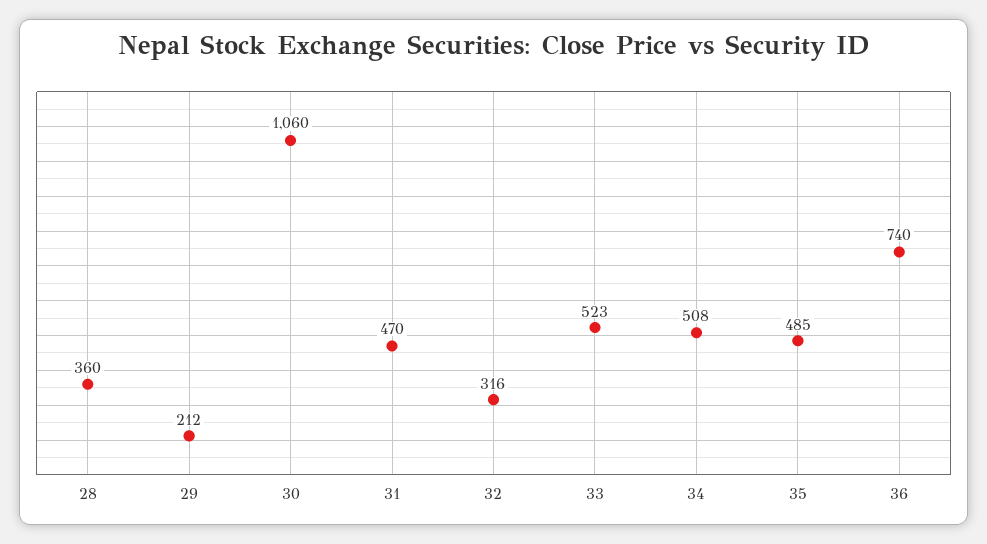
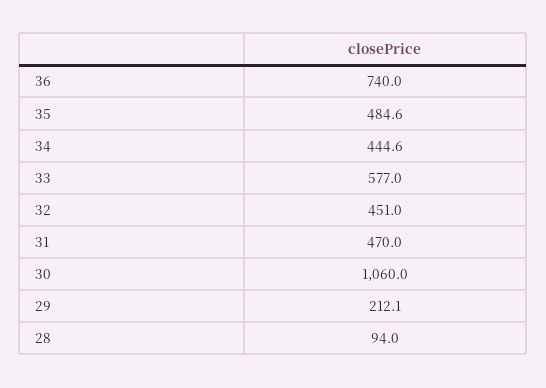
28: 360 -> 94
32: 316 -> 451
33: 523 -> 577
34: 508 -> 444.6

